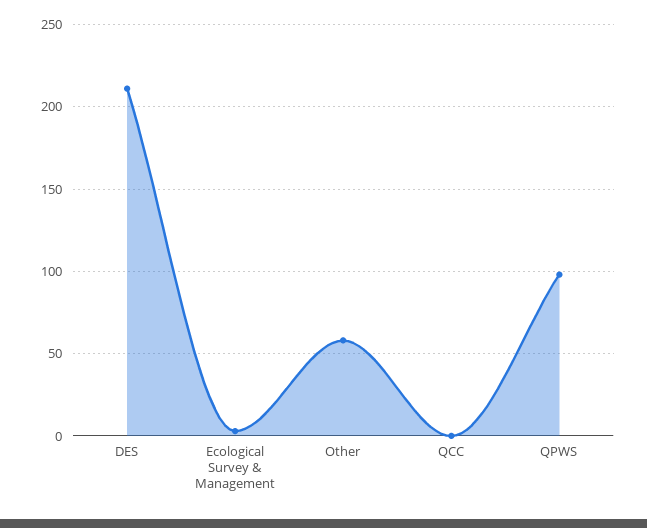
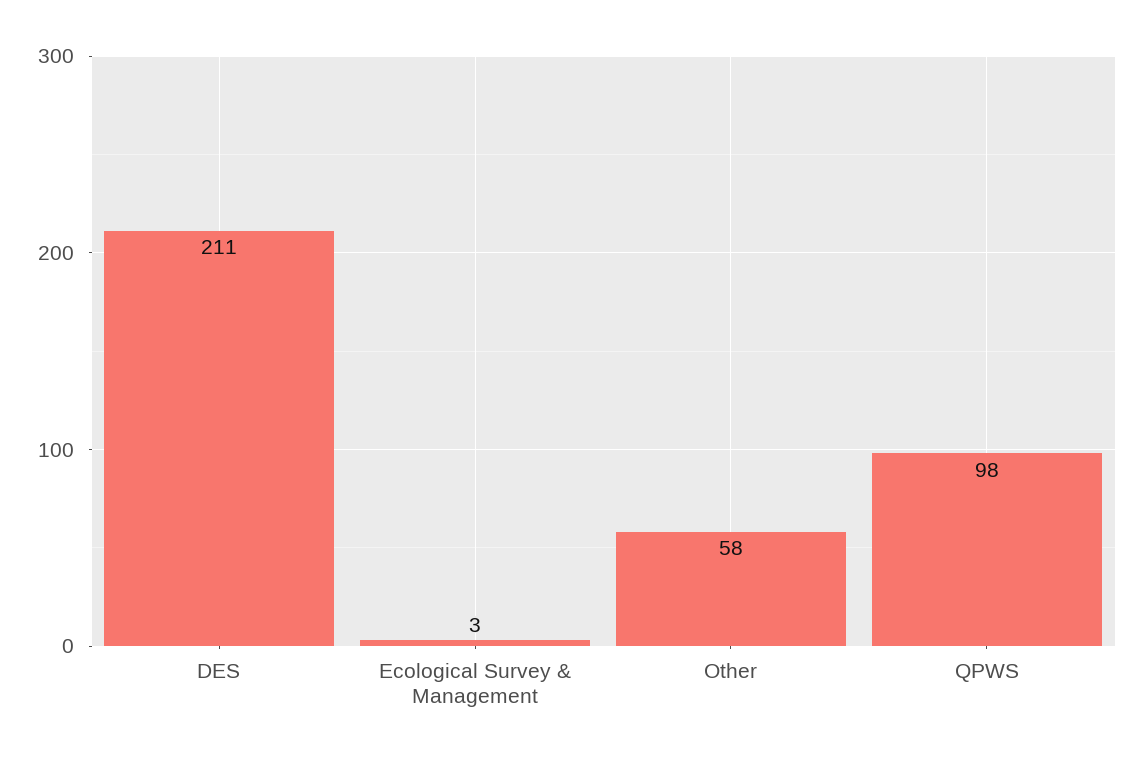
QCC: 0 -> none

